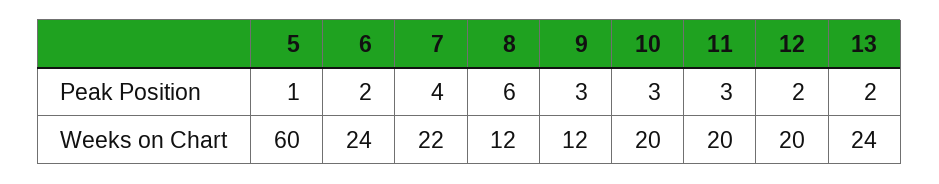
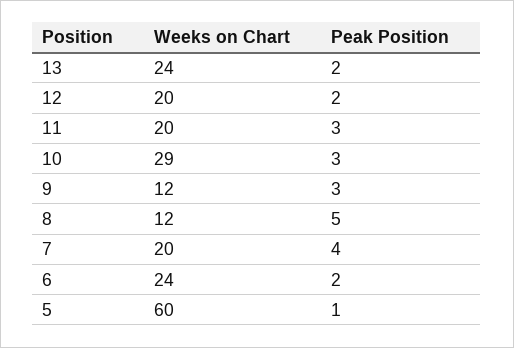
8, Peak Position: 6 -> 5
7, Weeks on Chart: 22 -> 20
10, Weeks on Chart: 20 -> 29

